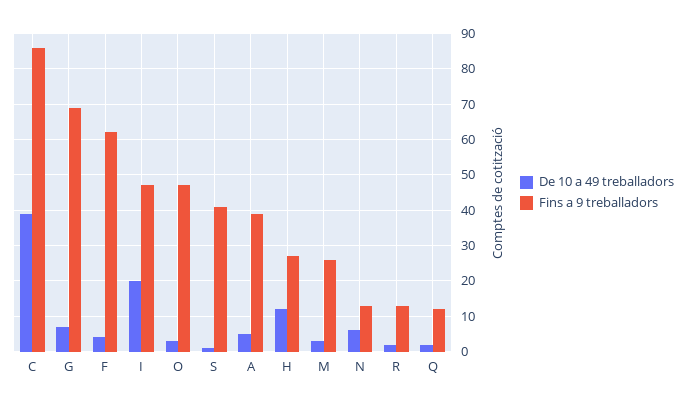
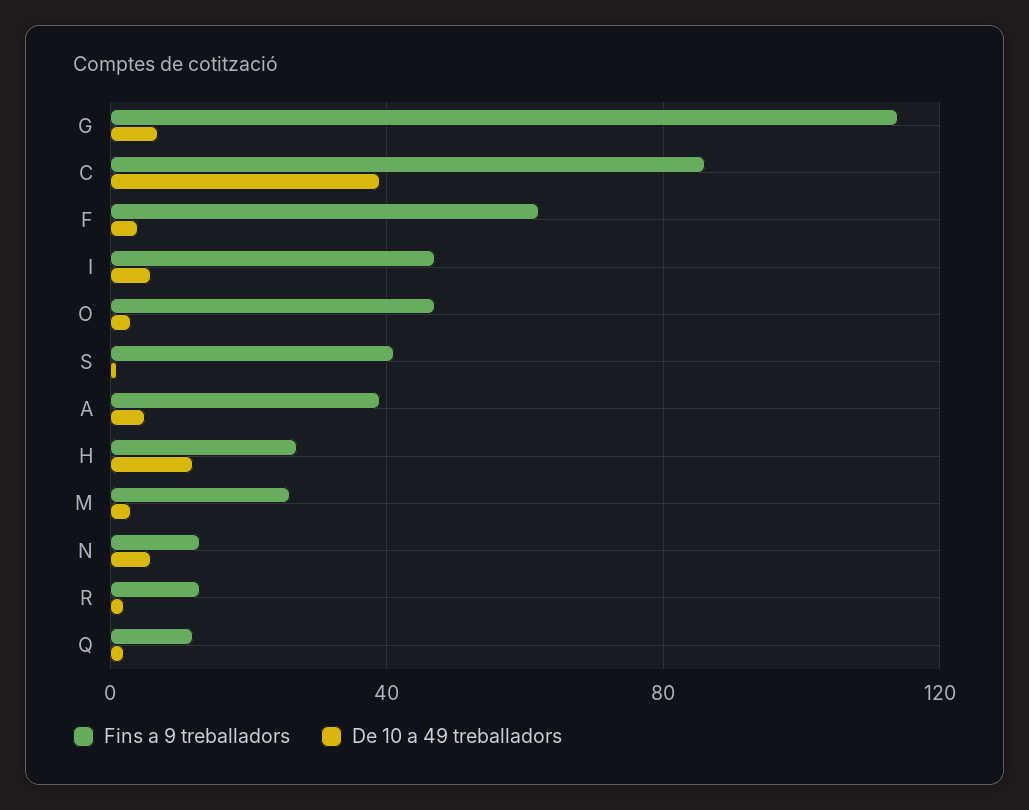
Fins a 9 treballadors, G: 70 -> 115
De 10 a 49 treballadors, I: 20 -> 5

